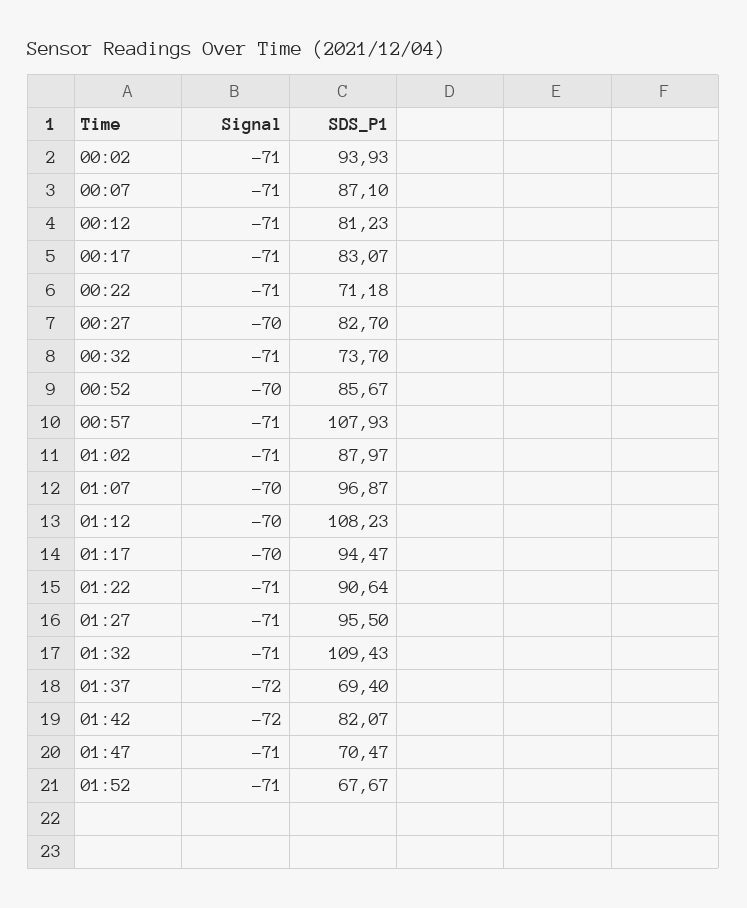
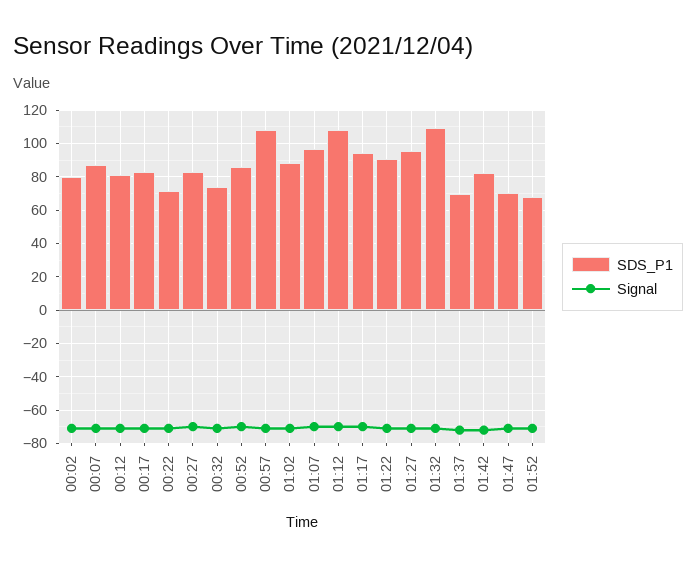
SDS_P1, 00:02: 93.93 -> 80

